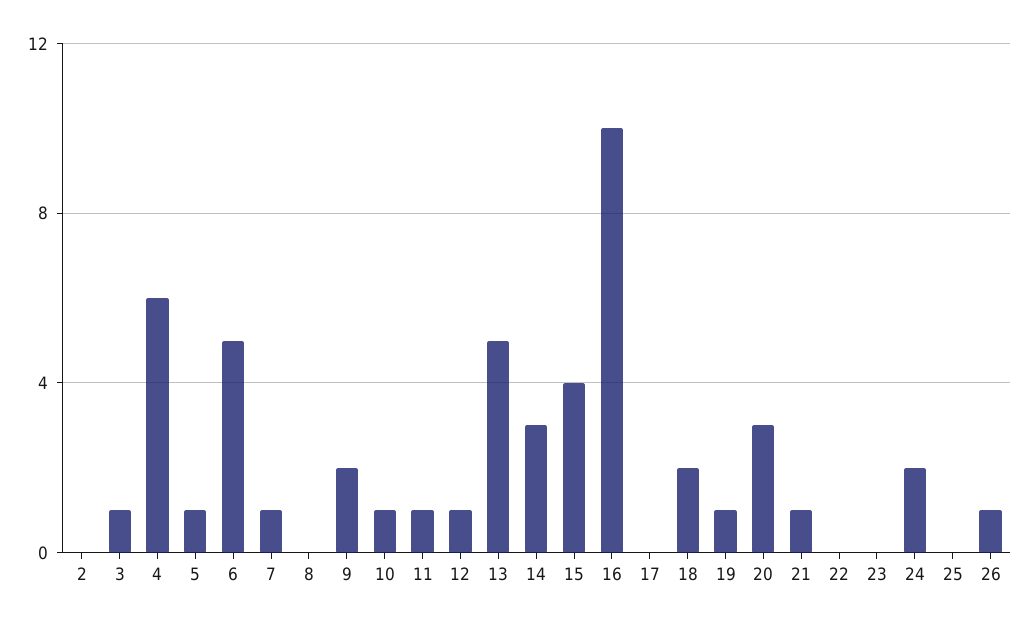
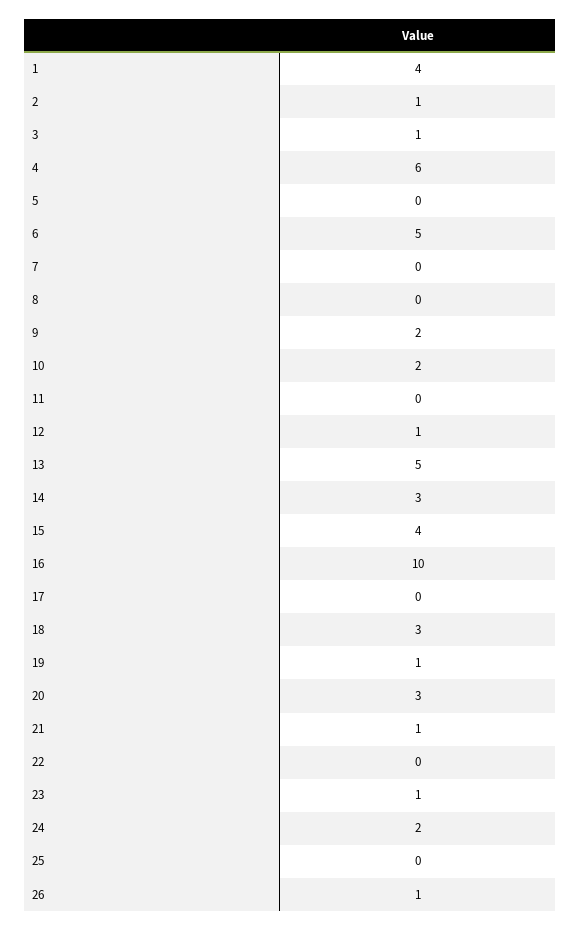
2: 0 -> 1
5: 1 -> 0
7: 1 -> 0
10: 1 -> 2
11: 1 -> 0
18: 2 -> 3
23: 0 -> 1
1: none -> 4

